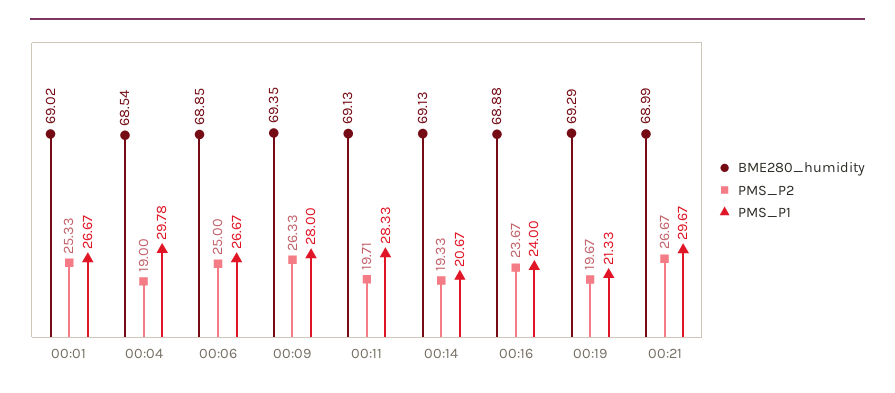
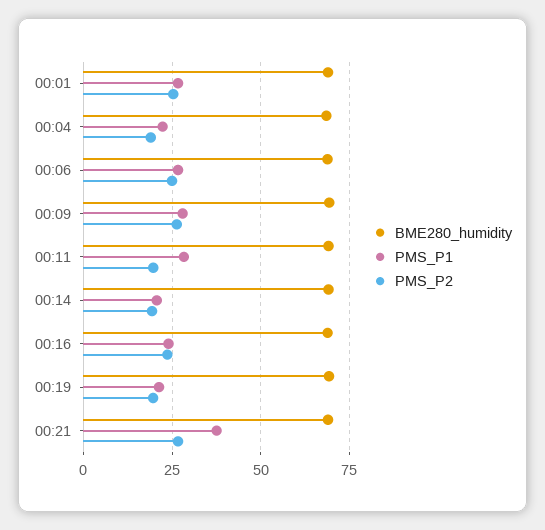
PMS_P1, 00:04: 29.78 -> 22.5
PMS_P1, 00:21: 29.67 -> 37.5

